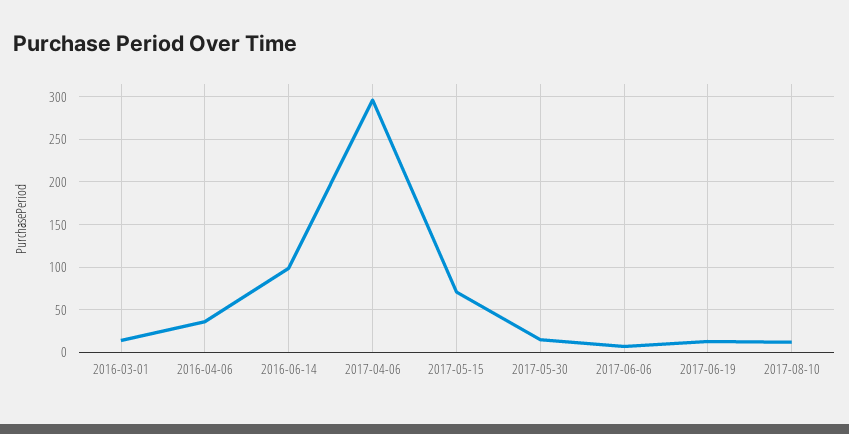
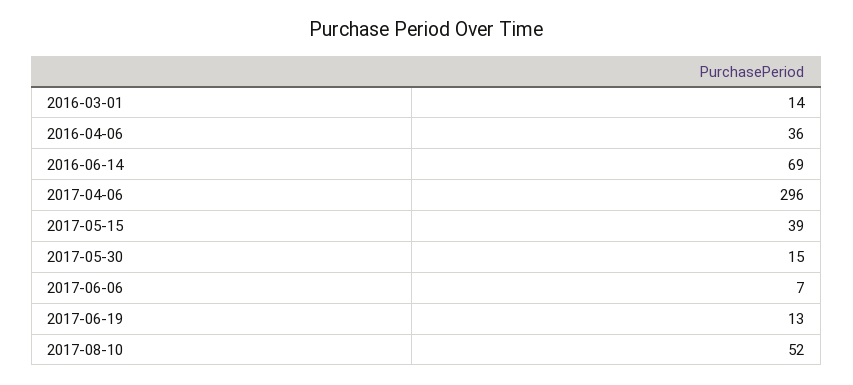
2016-06-14: 100 -> 69
2017-05-15: 70 -> 39
2017-08-10: 10 -> 52

